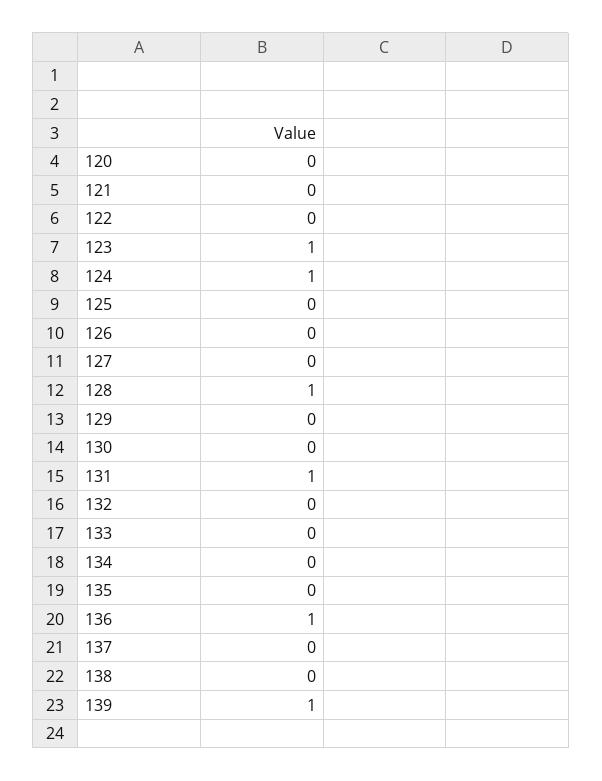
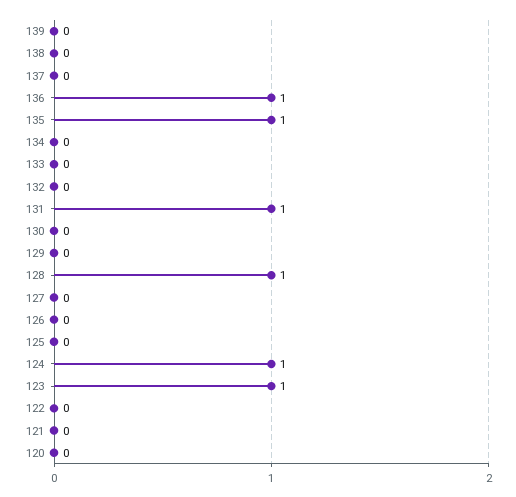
135: 0 -> 1
139: 1 -> 0

